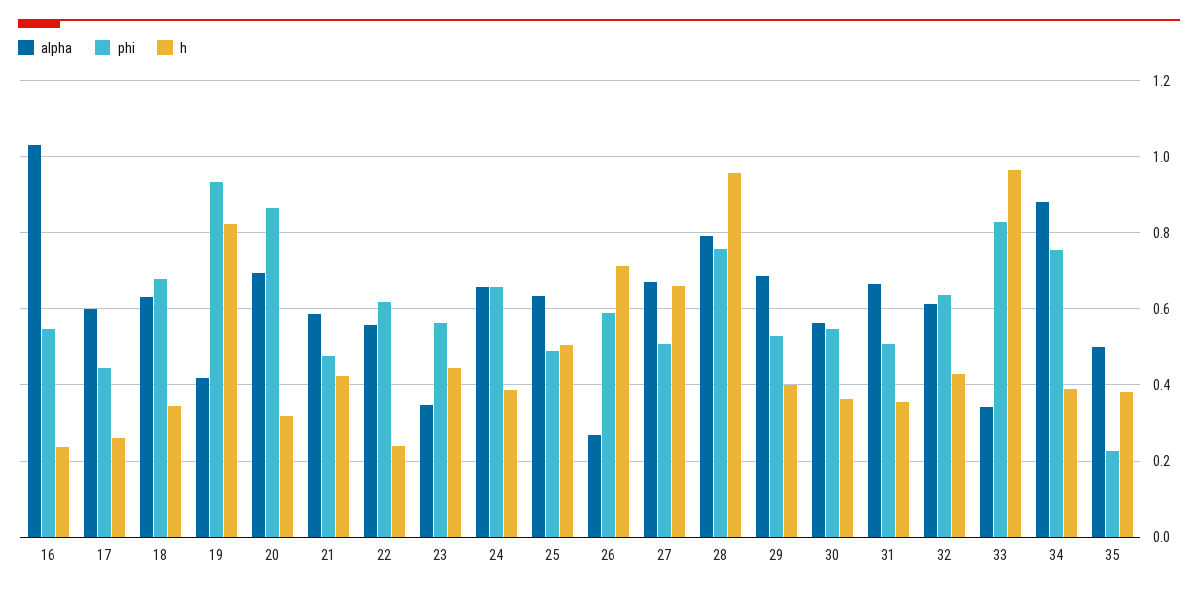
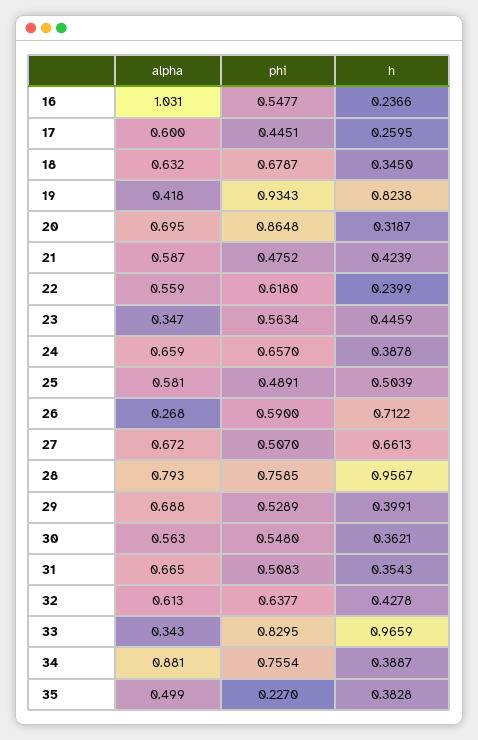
alpha, 25: 0.64 -> 0.581

